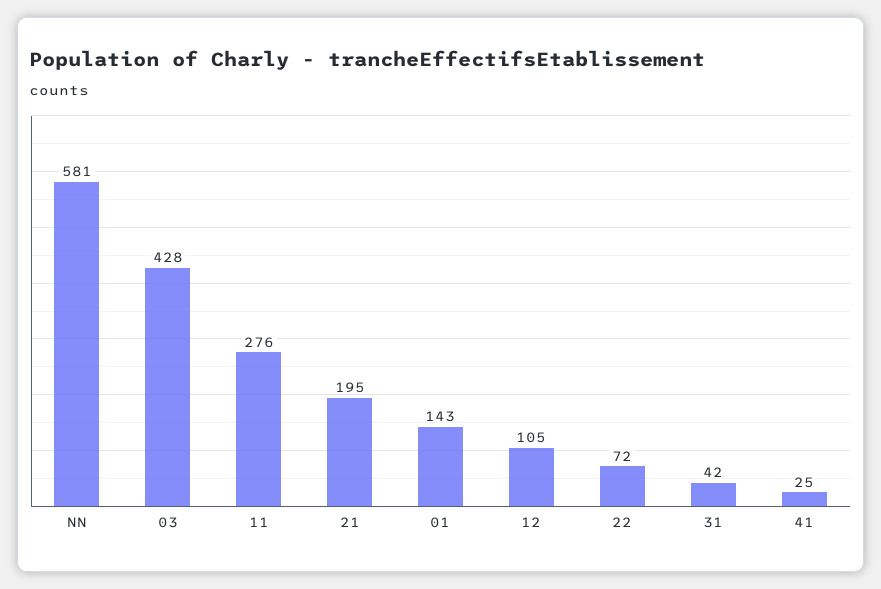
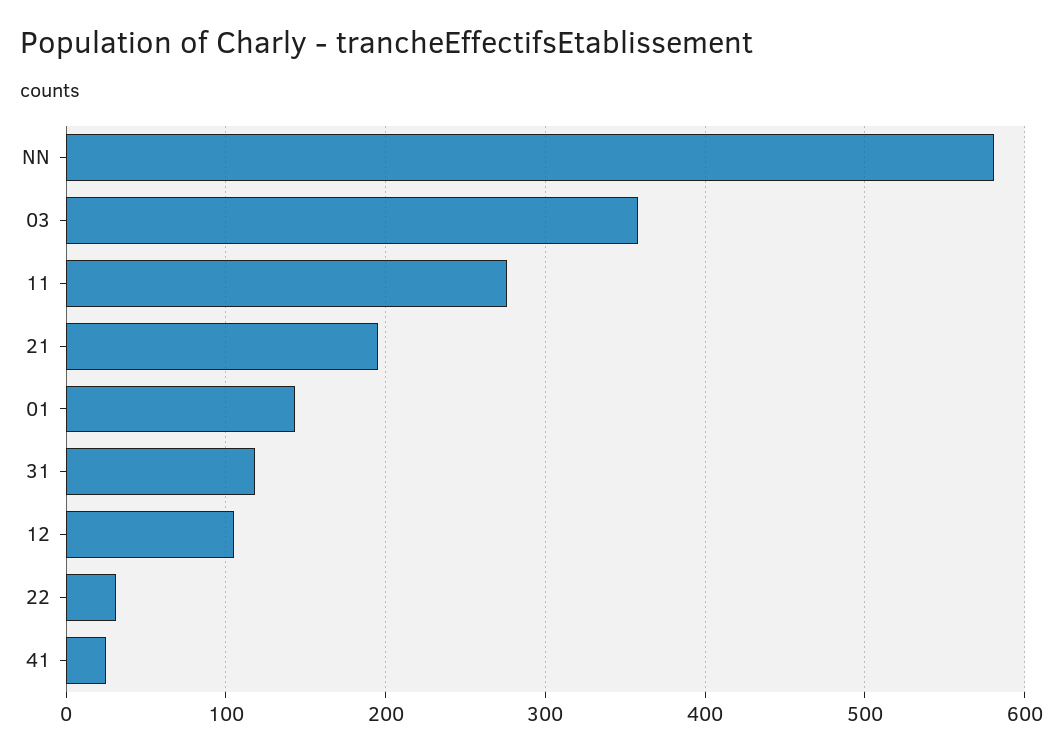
03: 428 -> 360
22: 72 -> 30
31: 42 -> 120

